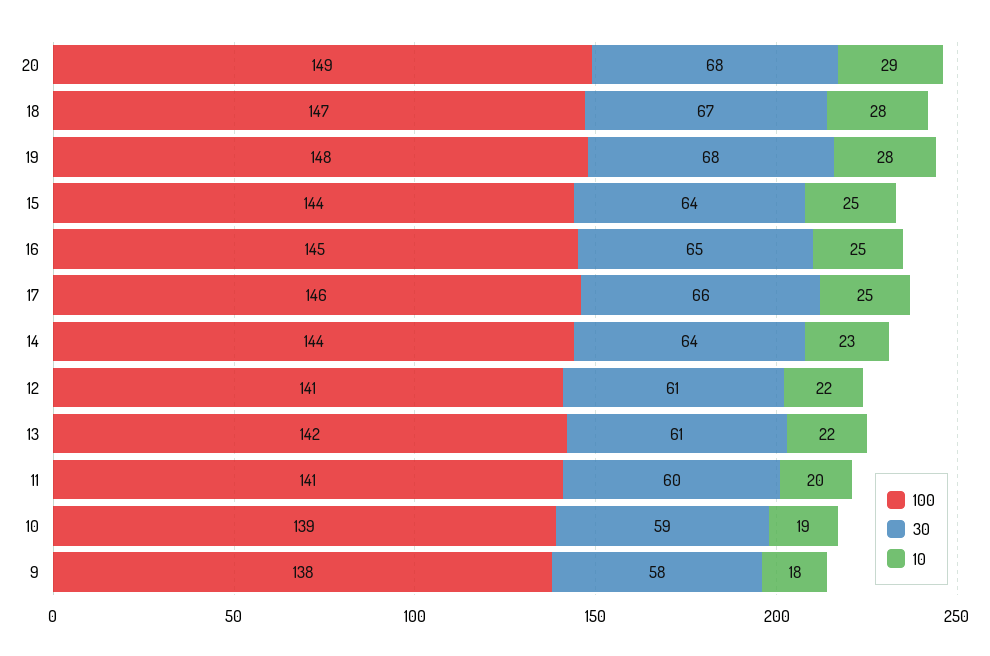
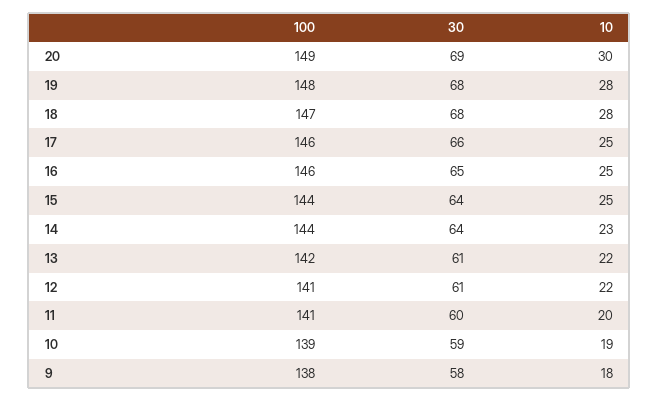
30, 20: 68 -> 69
10, 20: 29 -> 30
30, 18: 67 -> 68
100, 16: 145 -> 146

